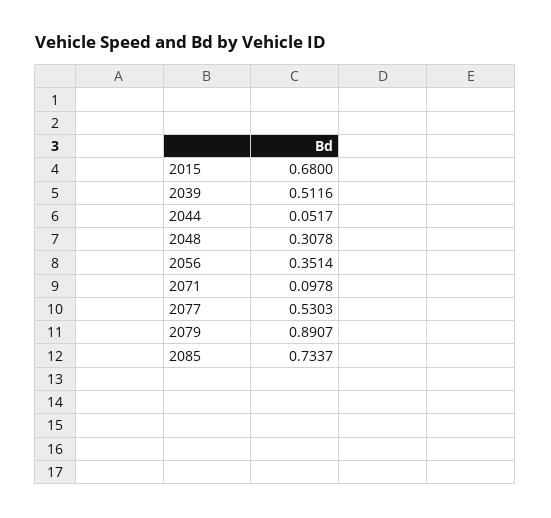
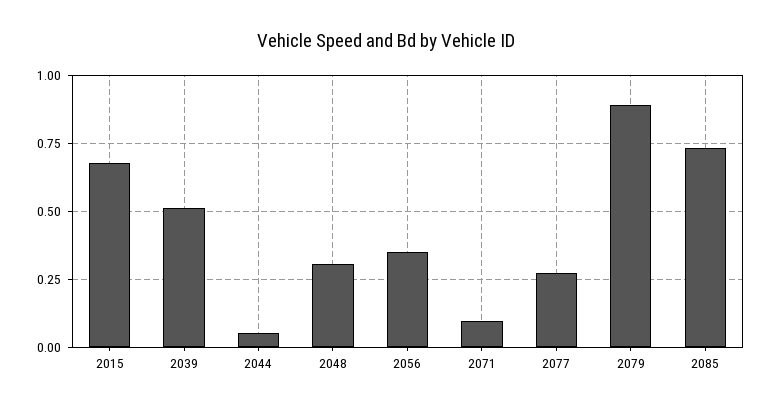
2077: 0.5303 -> 0.275

